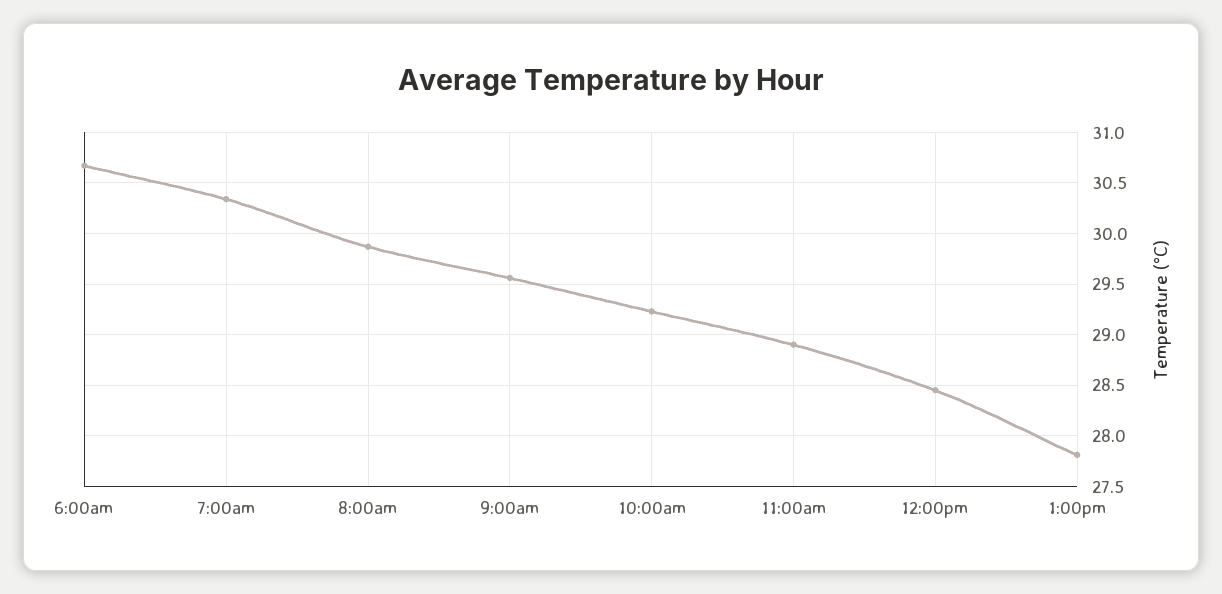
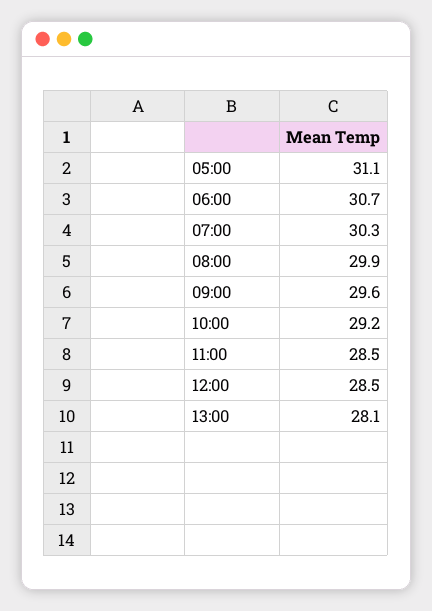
11:00am: 28.9 -> 28.5
1:00pm: 27.8 -> 28.1
05:00: none -> 31.1

